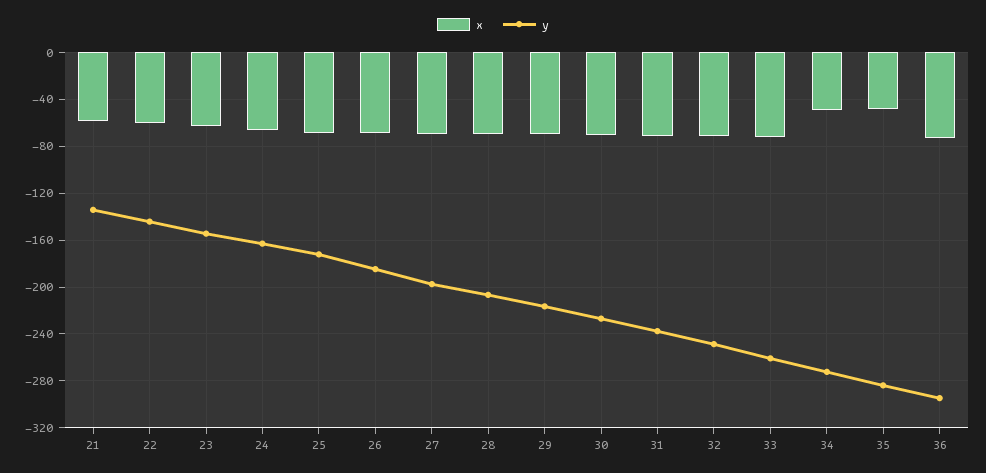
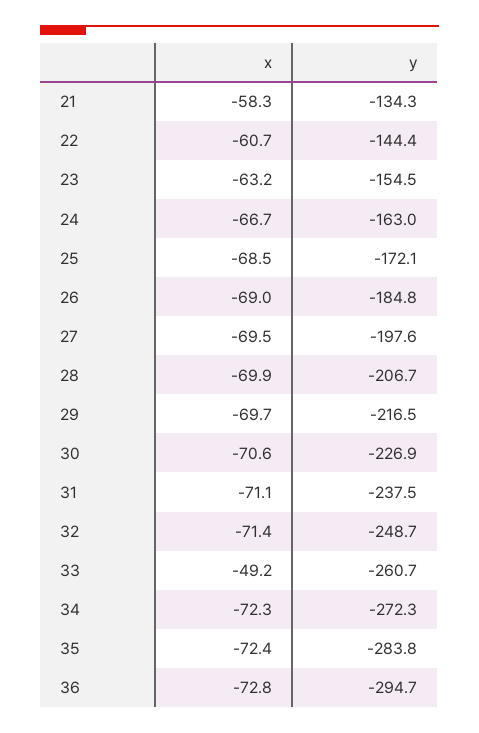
x, 33: -70 -> -49.2
x, 34: -50 -> -72.3
x, 35: -50 -> -72.4

